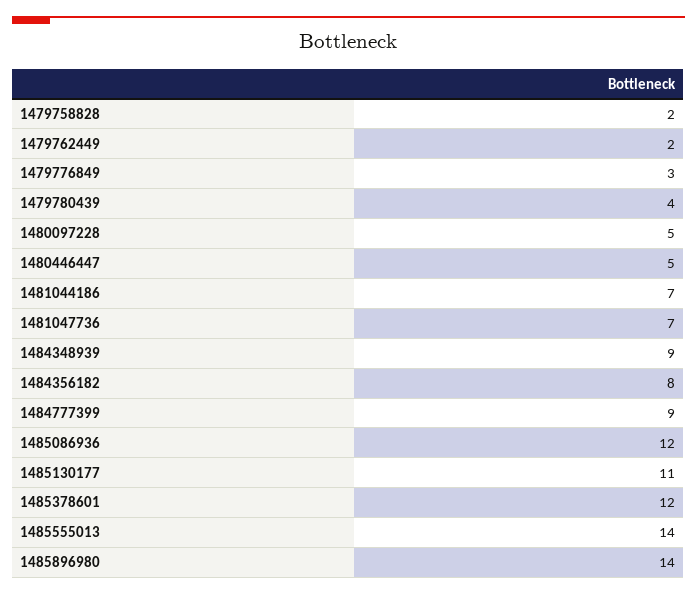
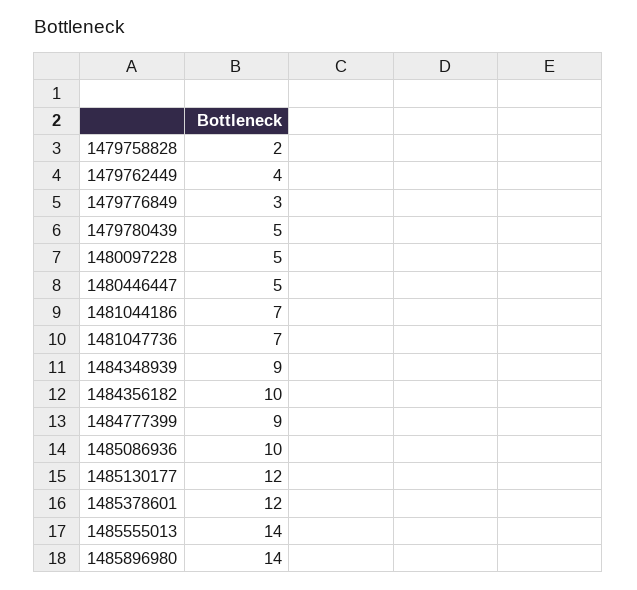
1479762449: 2 -> 4
1479780439: 4 -> 5
1484356182: 8 -> 10
1485086936: 12 -> 10
1485130177: 11 -> 12

